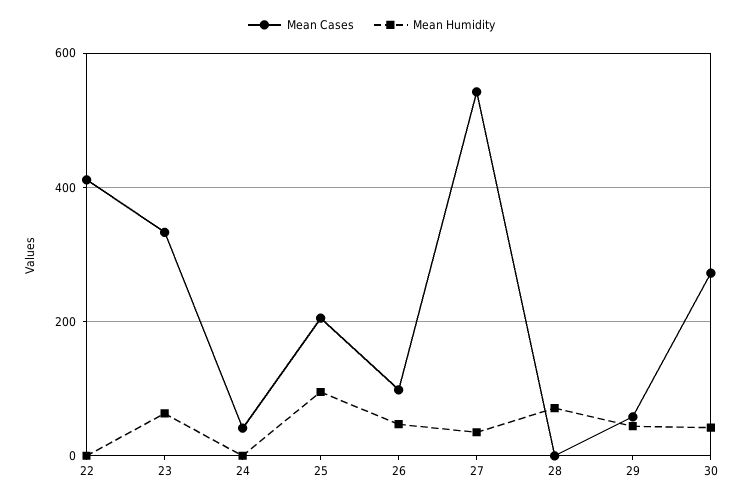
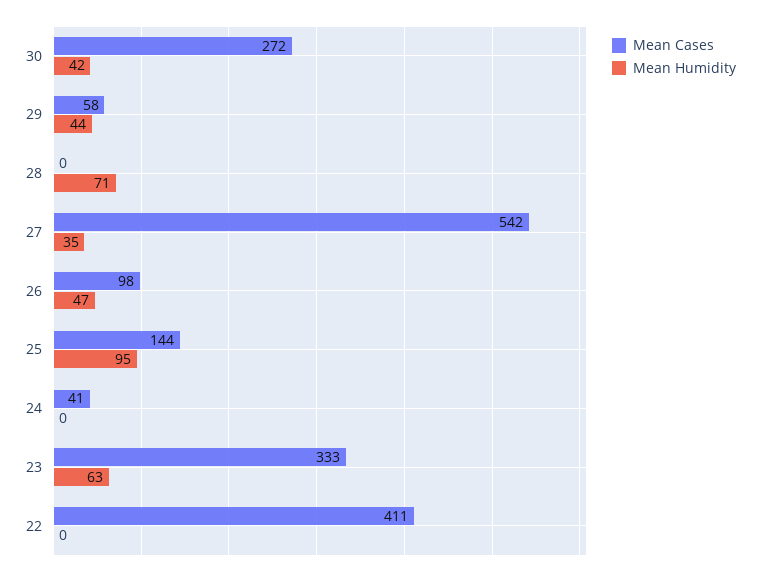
Mean Cases, 25: 200 -> 144

